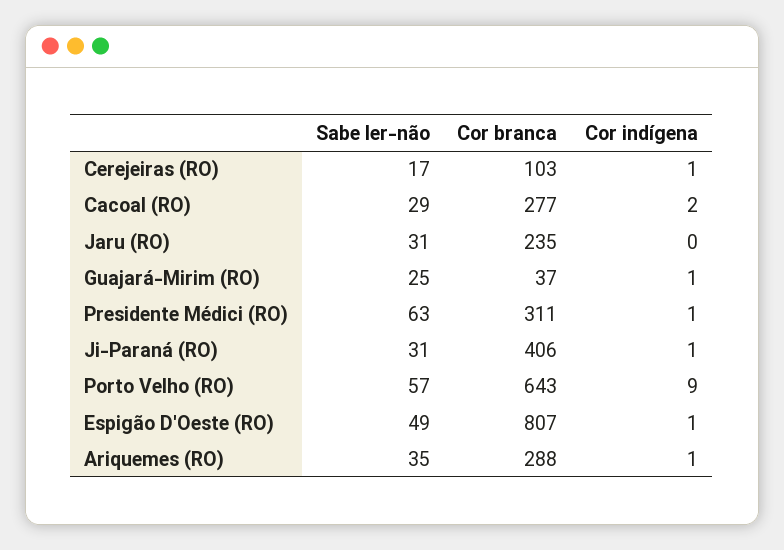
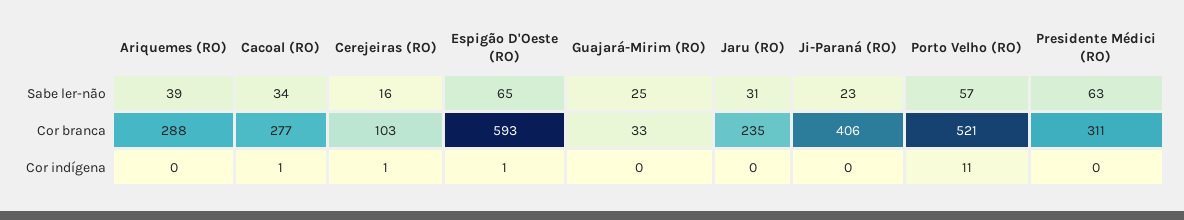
Sabe ler-não, Cerejeiras (RO): 17 -> 16
Sabe ler-não, Cacoal (RO): 29 -> 34
Cor indígena, Cacoal (RO): 2 -> 1
Cor branca, Guajará-Mirim (RO): 37 -> 33
Cor indígena, Guajará-Mirim (RO): 1 -> 0
Cor indígena, Presidente Médici (RO): 1 -> 0
Sabe ler-não, Ji-Paraná (RO): 31 -> 23
Cor indígena, Ji-Paraná (RO): 1 -> 0
Cor branca, Porto Velho (RO): 643 -> 521
Cor indígena, Porto Velho (RO): 9 -> 11
Sabe ler-não, Espigão D'Oeste (RO): 49 -> 65
Cor branca, Espigão D'Oeste (RO): 807 -> 593
Sabe ler-não, Ariquemes (RO): 35 -> 39
Cor indígena, Ariquemes (RO): 1 -> 0

